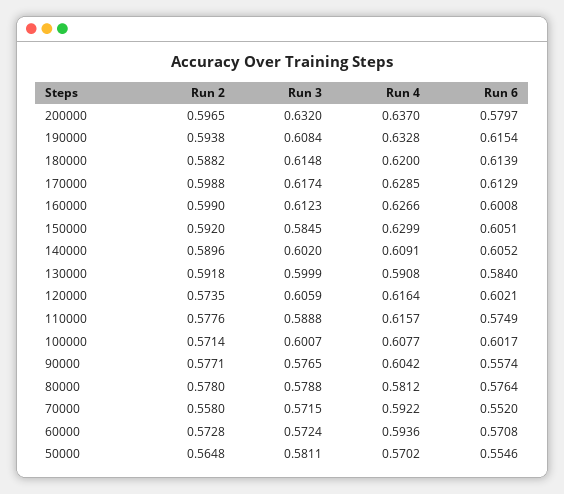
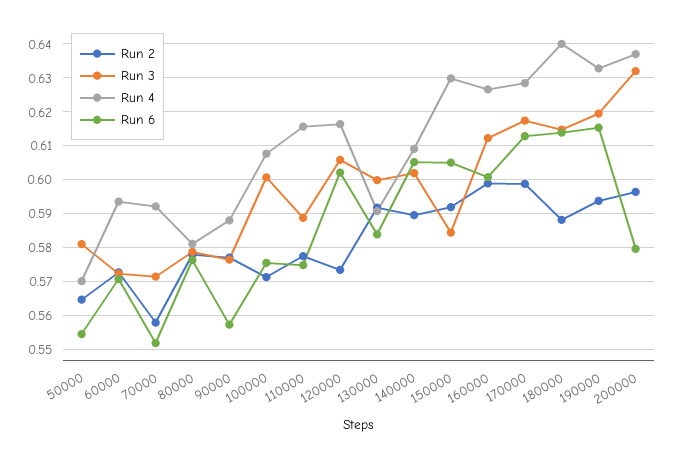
Run 3, 190000: 0.6084 -> 0.62
Run 4, 180000: 0.62 -> 0.64
Run 6, 100000: 0.6017 -> 0.576
Run 4, 90000: 0.6042 -> 0.588

